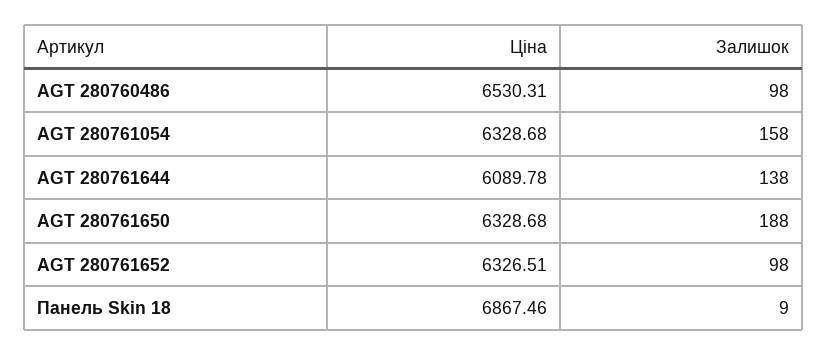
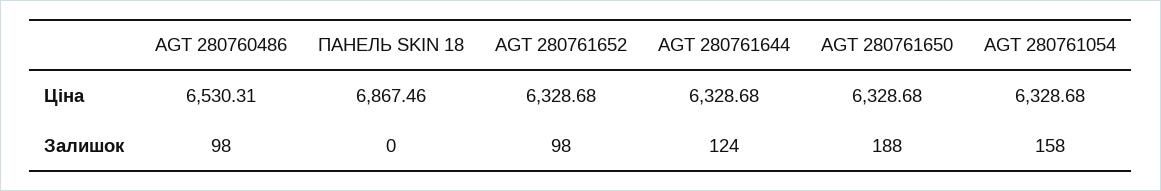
Ціна, AGT 280761644: 6089.78 -> 6328.68
Залишок, AGT 280761644: 138 -> 124
Ціна, AGT 280761652: 6326.51 -> 6328.68
Залишок, Панель Skin 18: 9 -> 0

